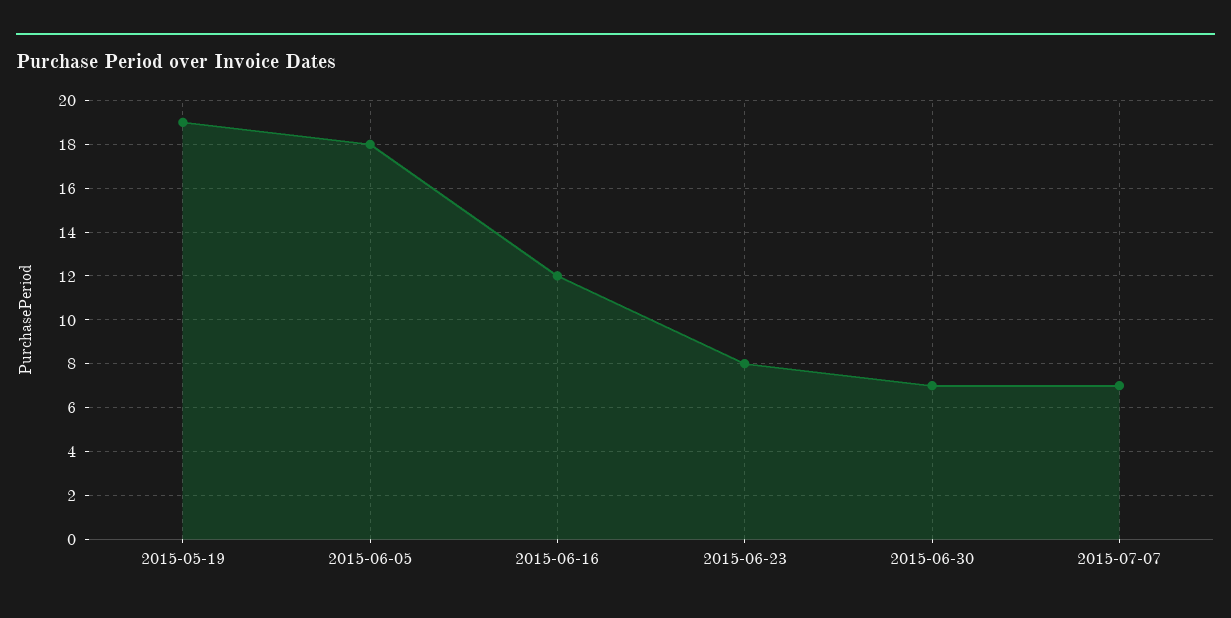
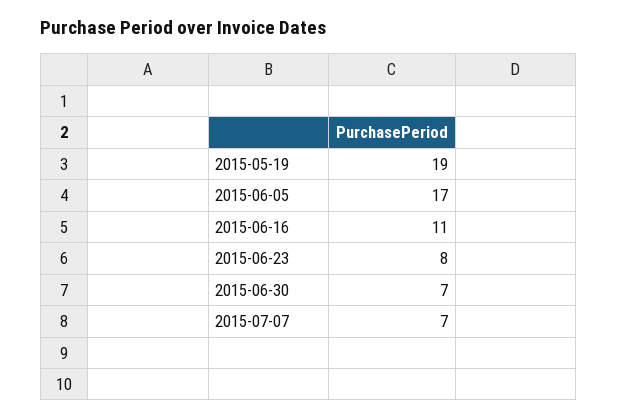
2015-06-05: 18 -> 17
2015-06-16: 12 -> 11

